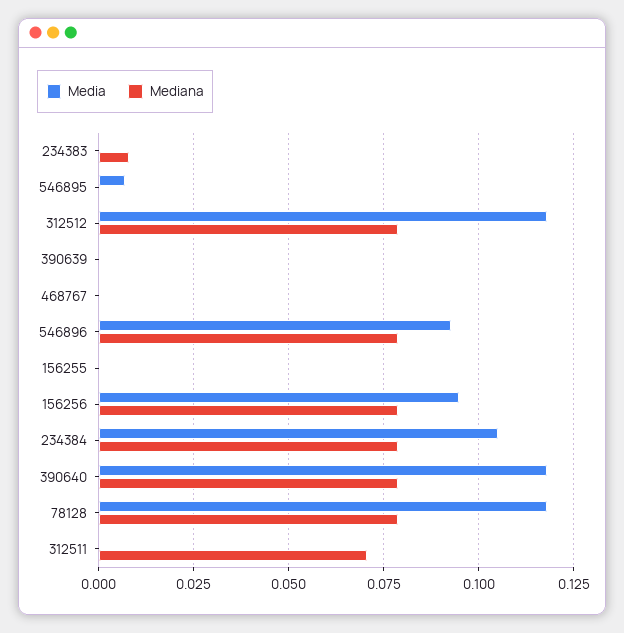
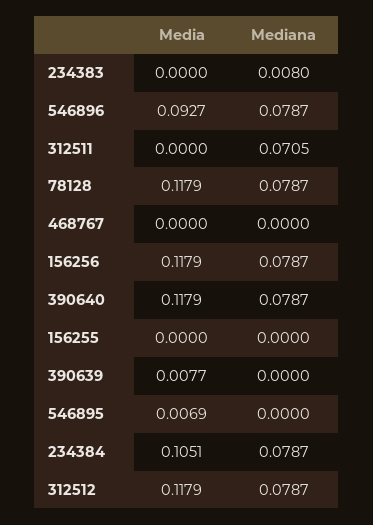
Media, 390639: 0 -> 0.0077
Media, 156256: 0.095 -> 0.1179

